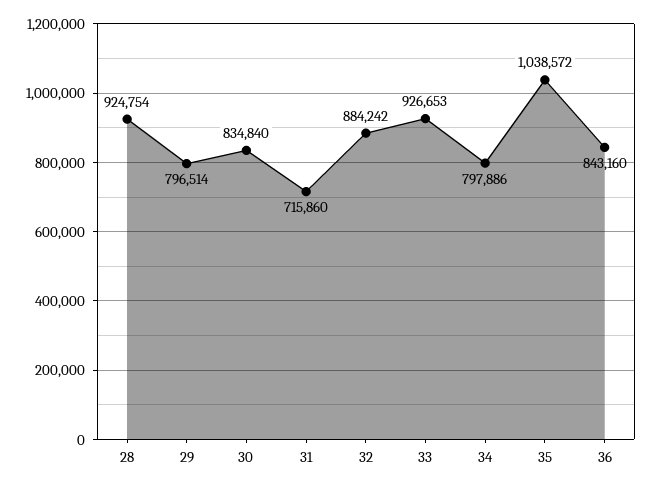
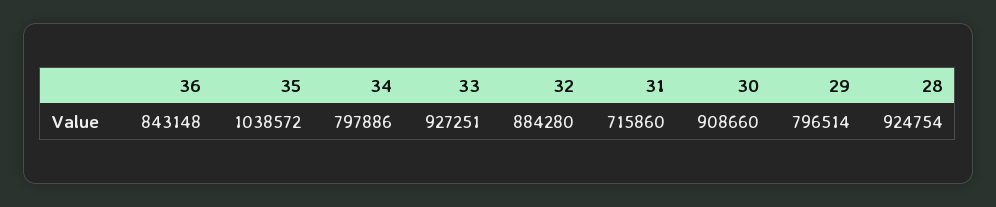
30: 834840 -> 908660
32: 884242 -> 884280
33: 926653 -> 927251
36: 843160 -> 843148

